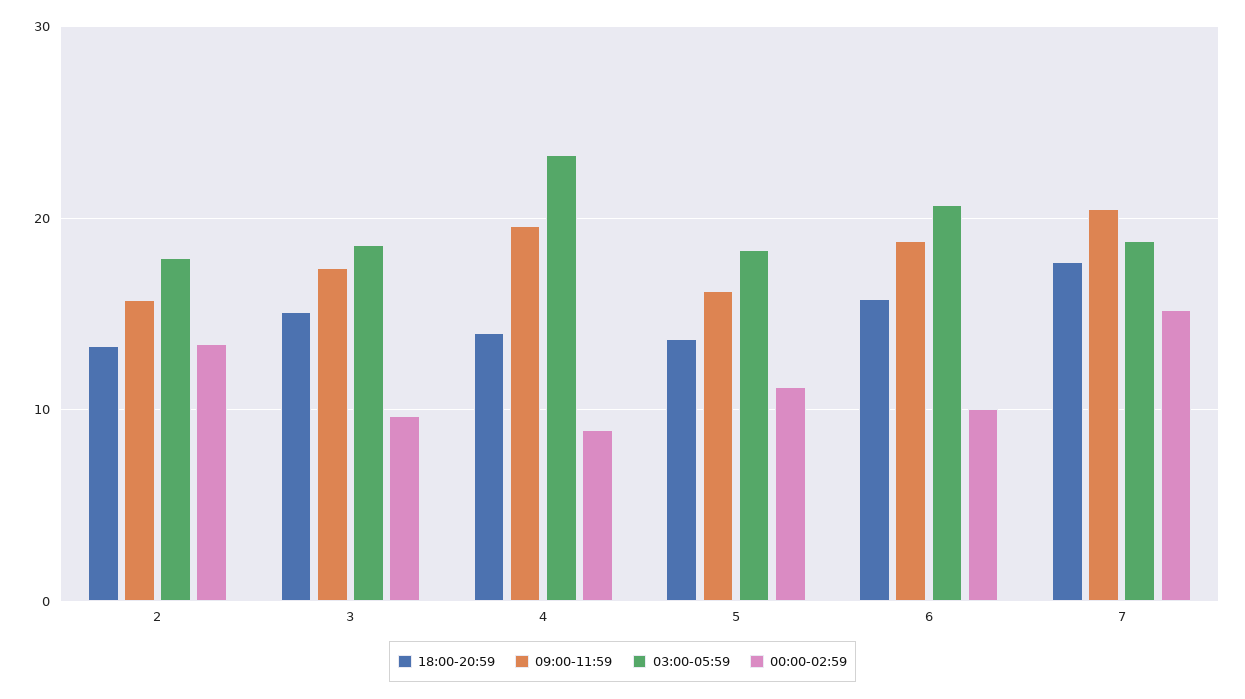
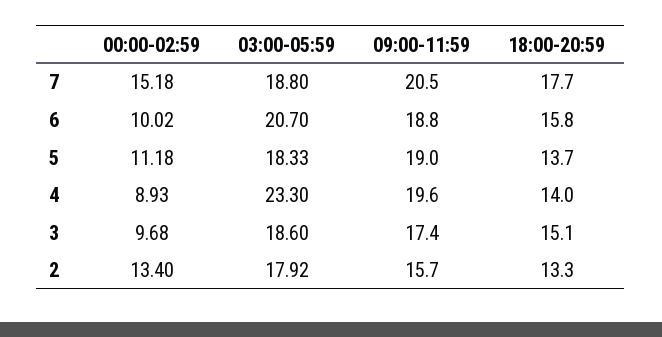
09:00-11:59, 5: 16 -> 19

